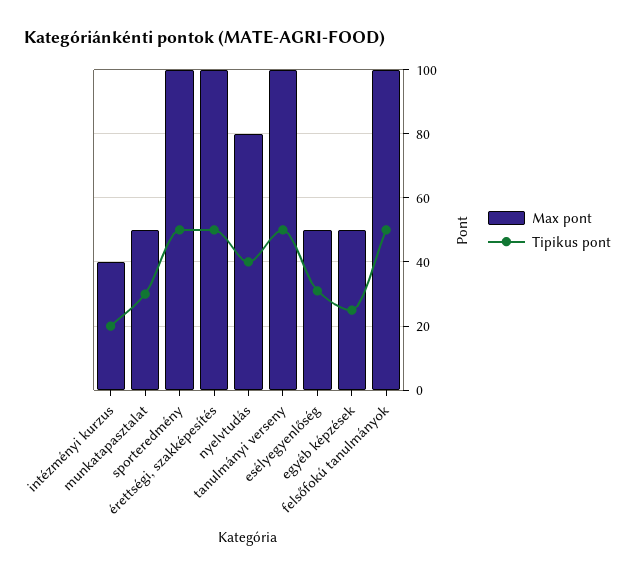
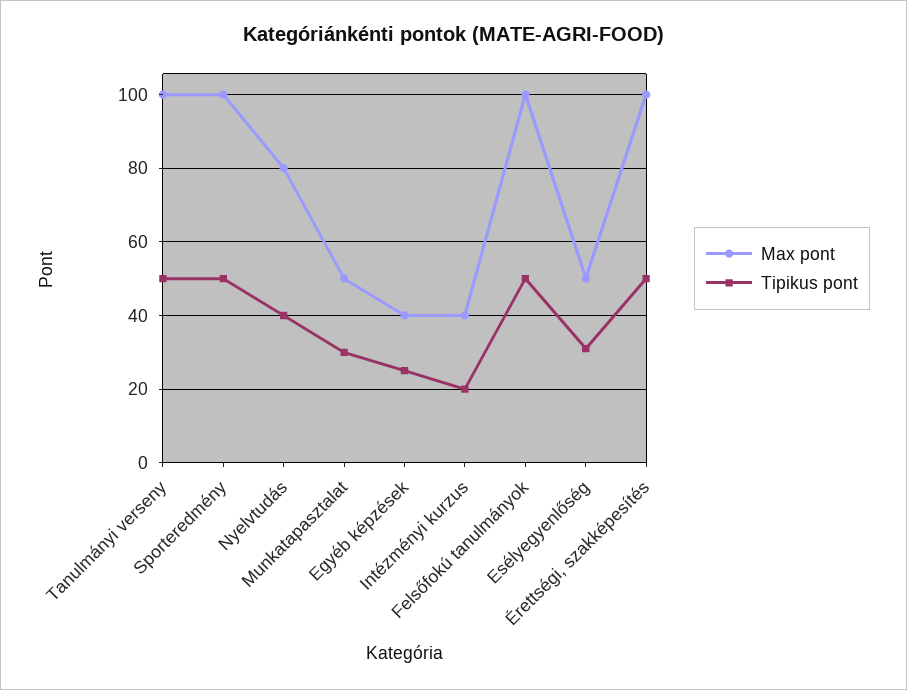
Max pont, egyéb képzések: 50 -> 40

